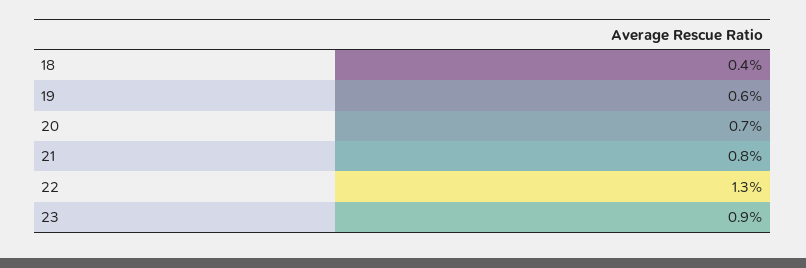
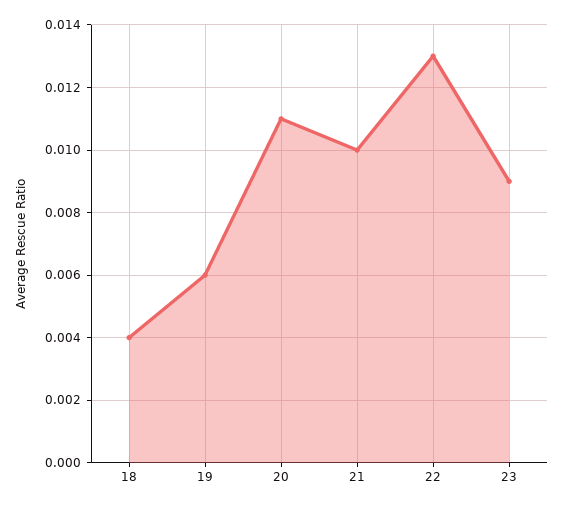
20: 0.007 -> 0.011
21: 0.008 -> 0.01

